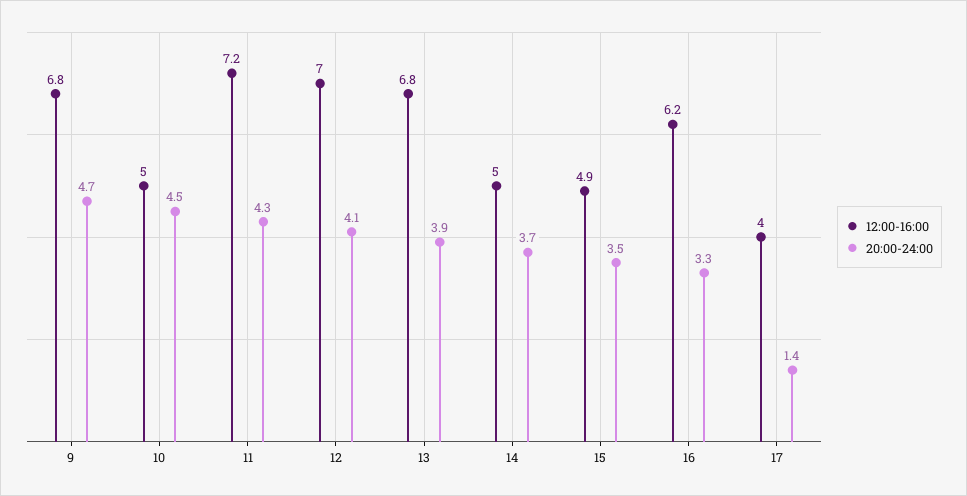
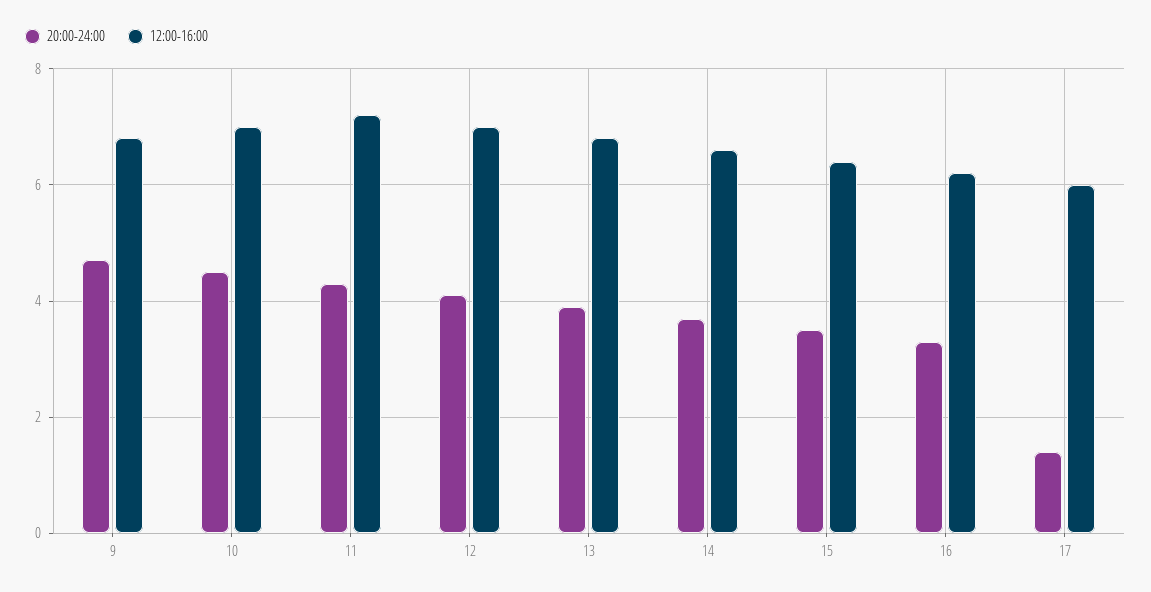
12:00-16:00, 10: 5 -> 7
12:00-16:00, 14: 5 -> 6.5
12:00-16:00, 15: 4.9 -> 6.5
12:00-16:00, 17: 4 -> 6

